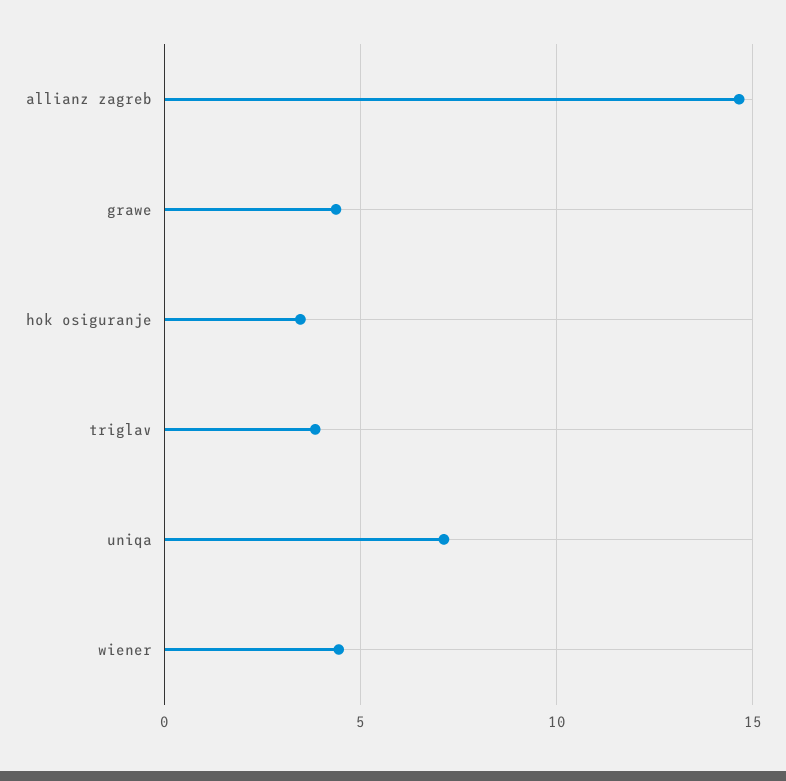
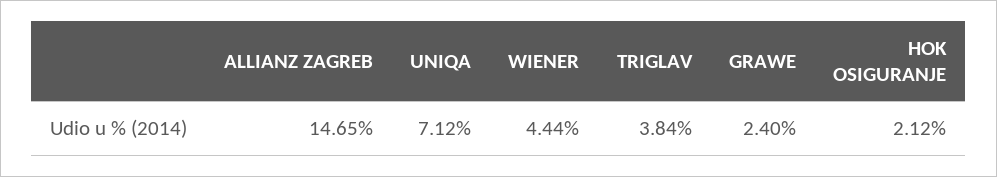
grawe: 4.5 -> 2.4
hok osiguranje: 3.5 -> 2.12

